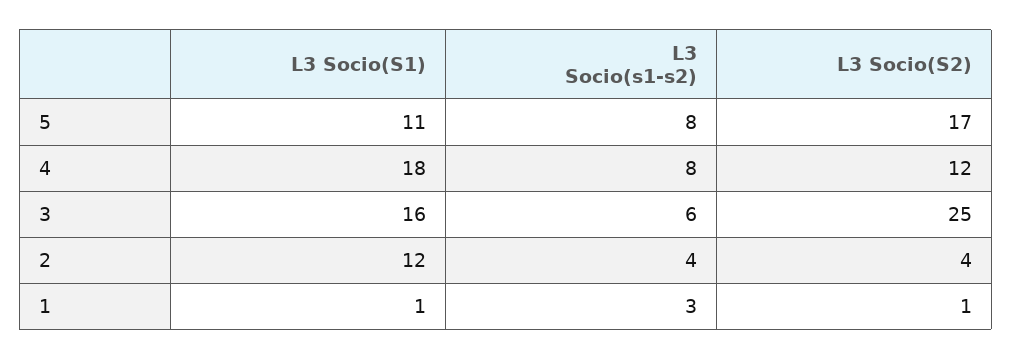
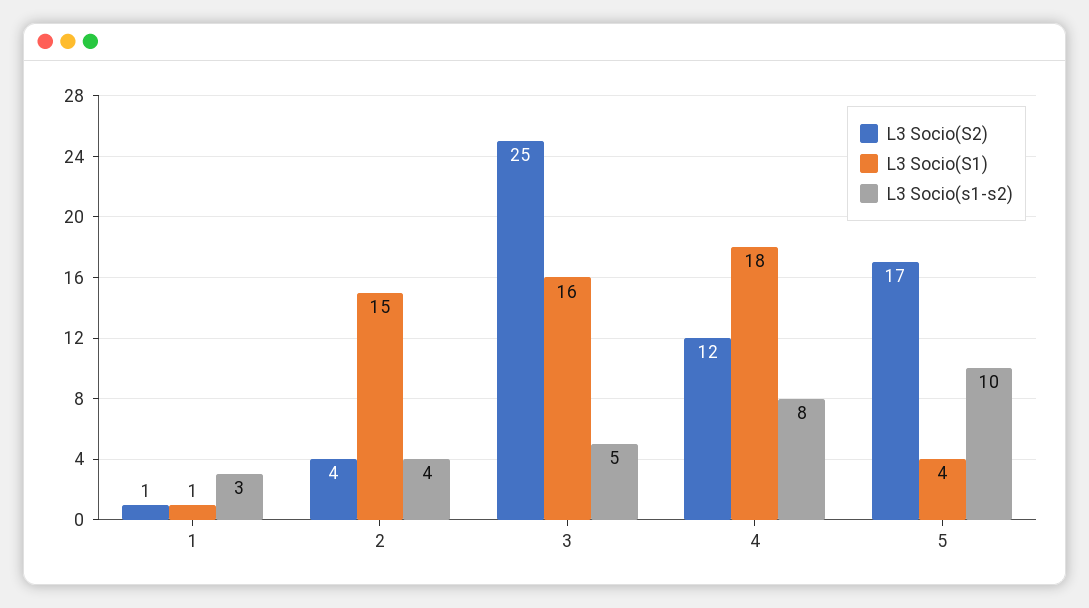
L3 Socio(S1), 5: 11 -> 4
L3 Socio(s1-s2), 5: 8 -> 10
L3 Socio(s1-s2), 3: 6 -> 5
L3 Socio(S1), 2: 12 -> 15

